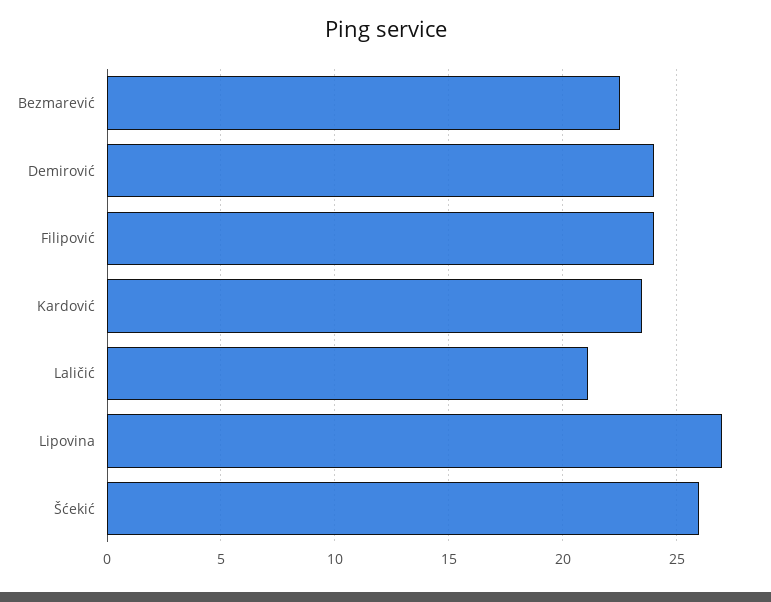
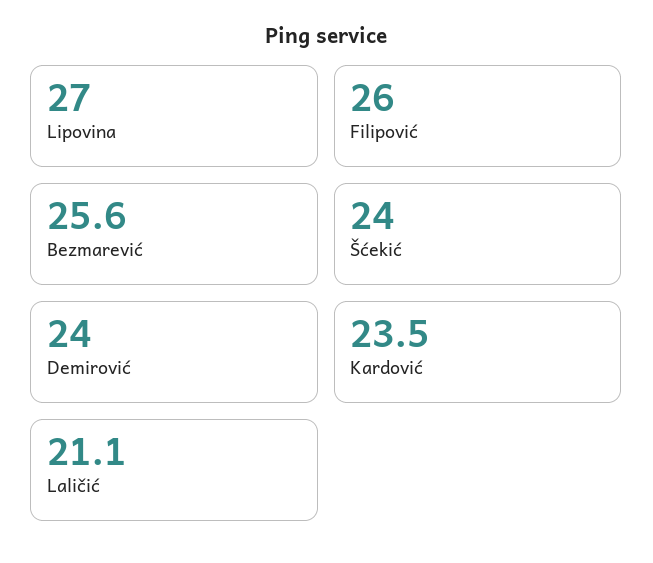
Bezmarević: 22.5 -> 25.6
Filipović: 24 -> 26
Šćekić: 26 -> 24

